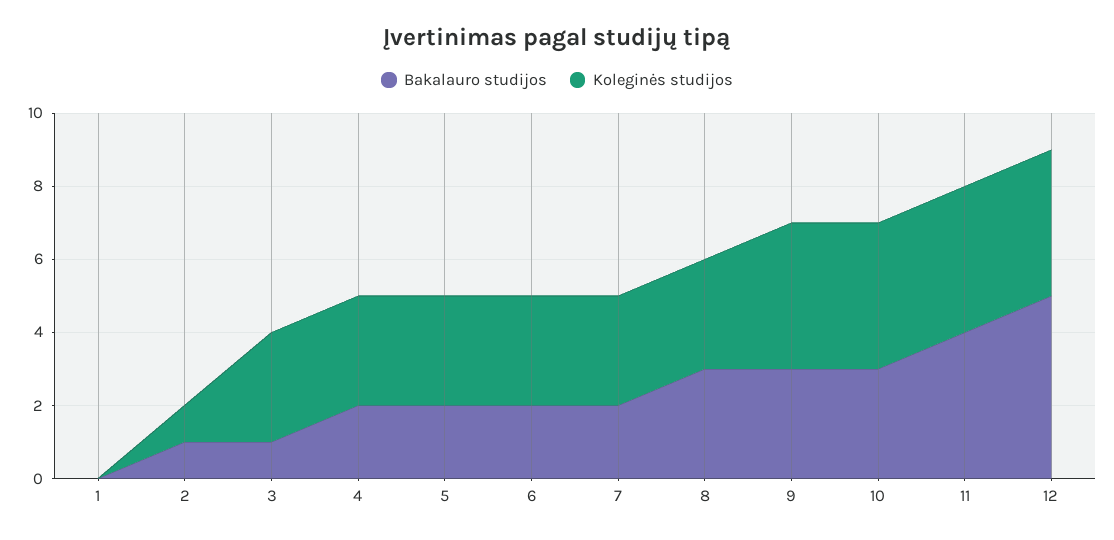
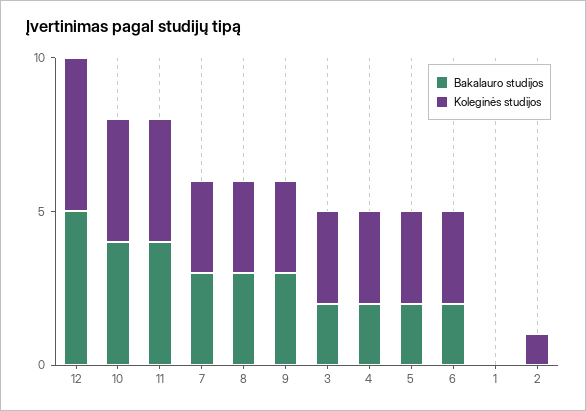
Bakalauro studijos, 2: 1 -> 0
Bakalauro studijos, 3: 1 -> 2
Bakalauro studijos, 7: 2 -> 3
Koleginės studijos, 9: 4 -> 3
Bakalauro studijos, 10: 3 -> 4
Koleginės studijos, 12: 4 -> 5

